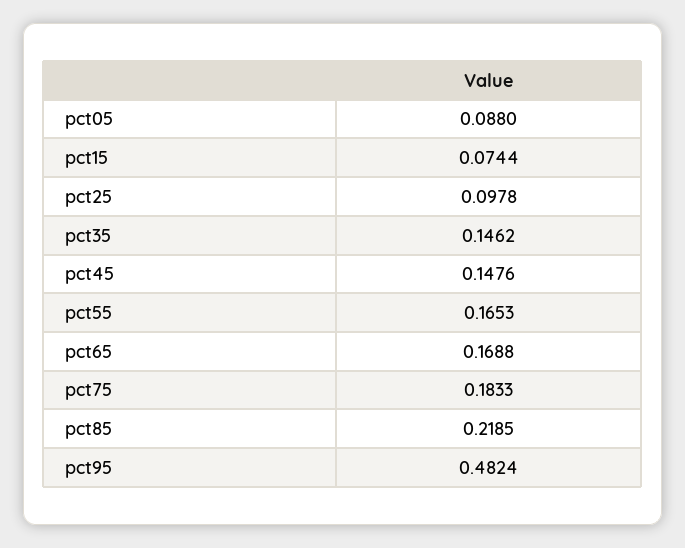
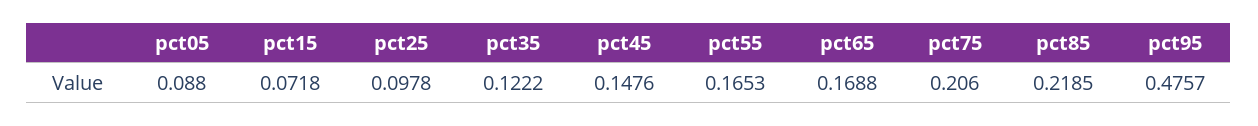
pct15: 0.0744 -> 0.0718
pct35: 0.1462 -> 0.1222
pct75: 0.1833 -> 0.206
pct95: 0.4824 -> 0.4757

